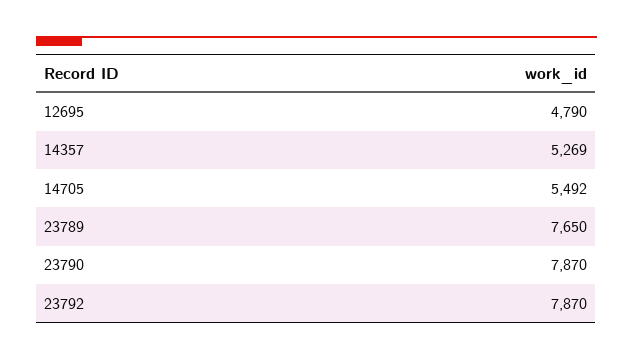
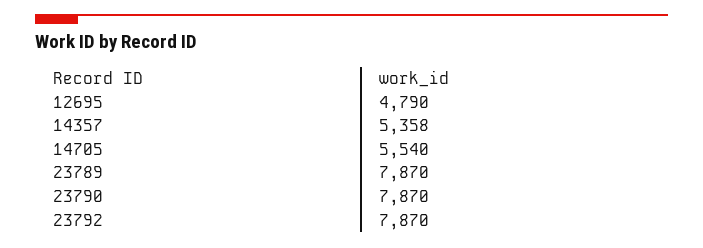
14357: 5269 -> 5358
14705: 5492 -> 5540
23789: 7650 -> 7870

